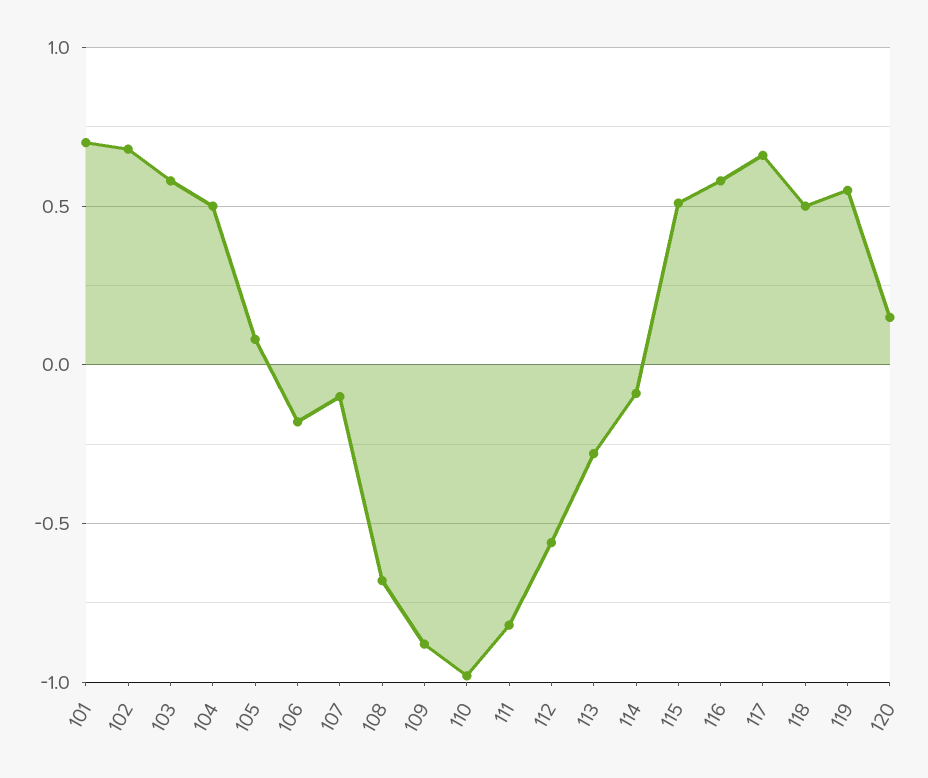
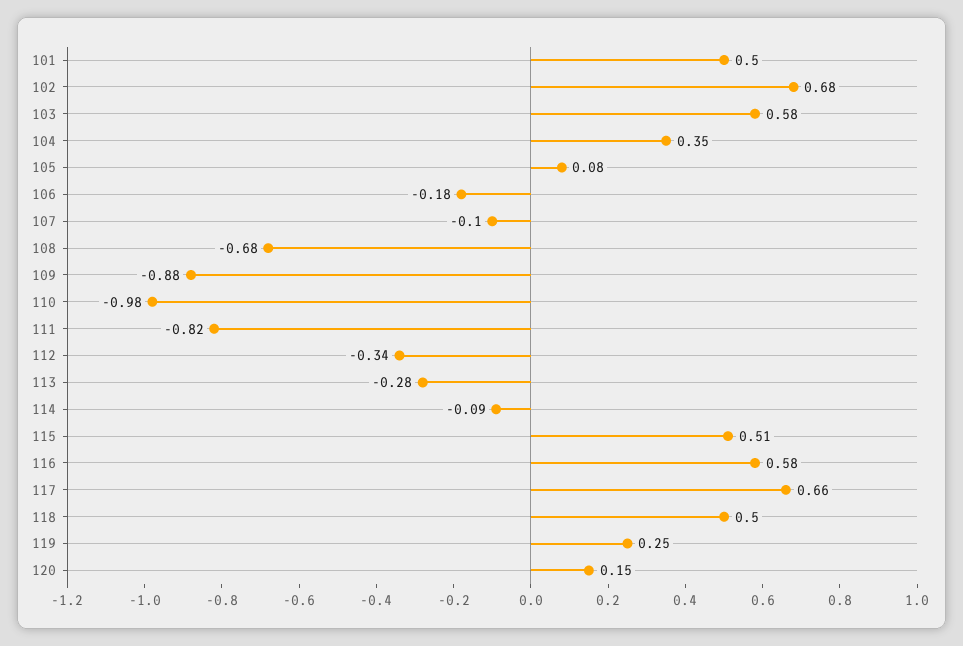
101: 0.7 -> 0.5
104: 0.5 -> 0.35
112: -0.55 -> -0.34
119: 0.55 -> 0.25

